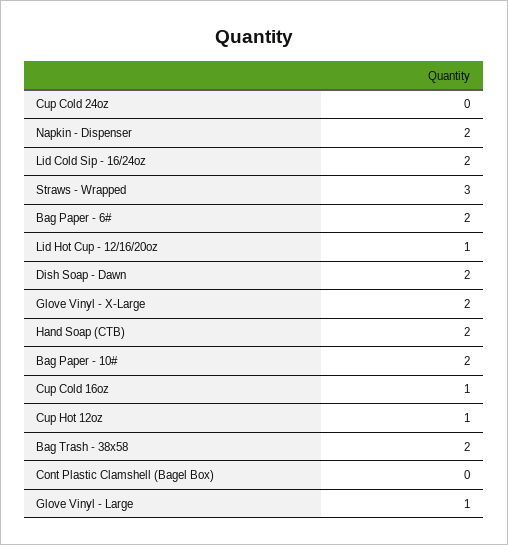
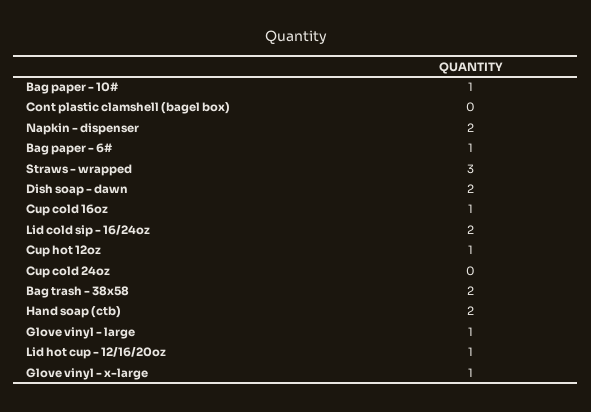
Bag Paper - 6#: 2 -> 1
Glove Vinyl - X-Large: 2 -> 1
Bag Paper - 10#: 2 -> 1

